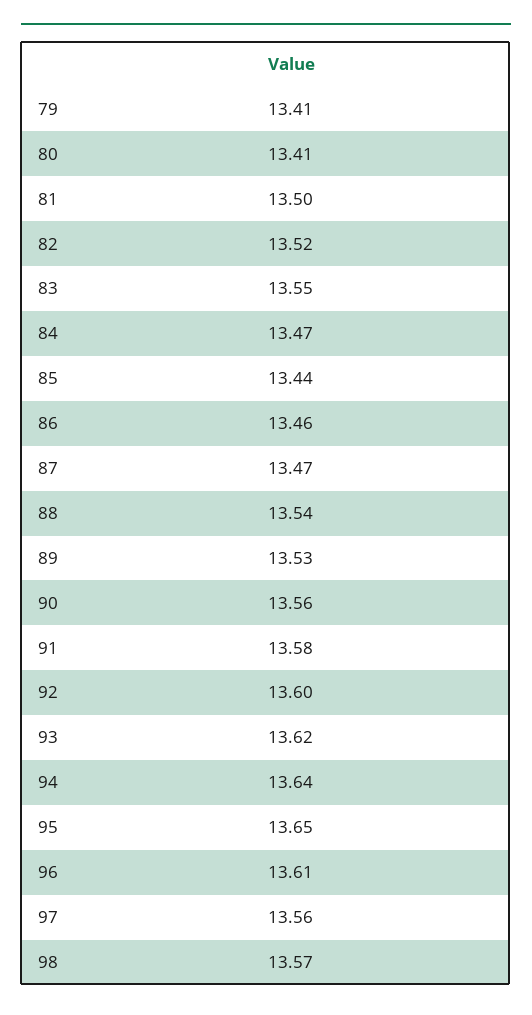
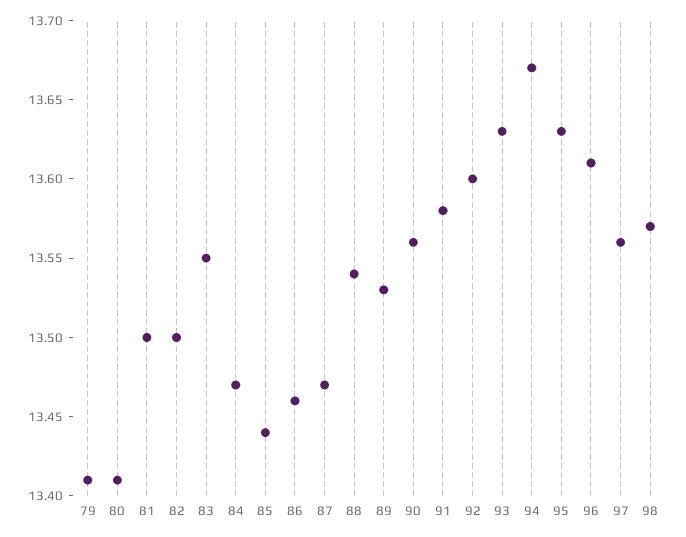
82: 13.52 -> 13.5
93: 13.62 -> 13.63
94: 13.64 -> 13.67
95: 13.65 -> 13.63

